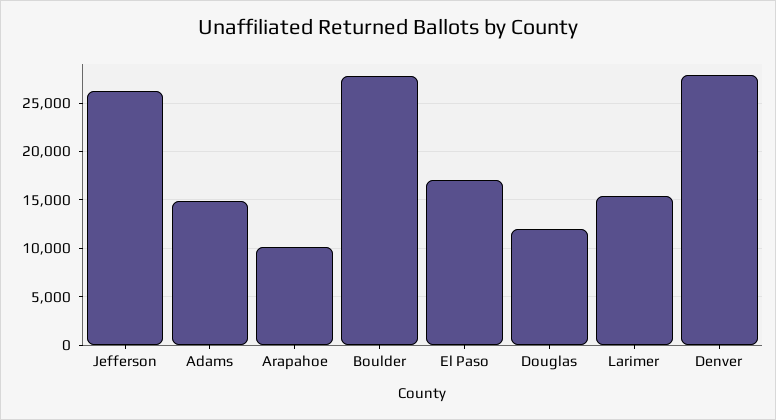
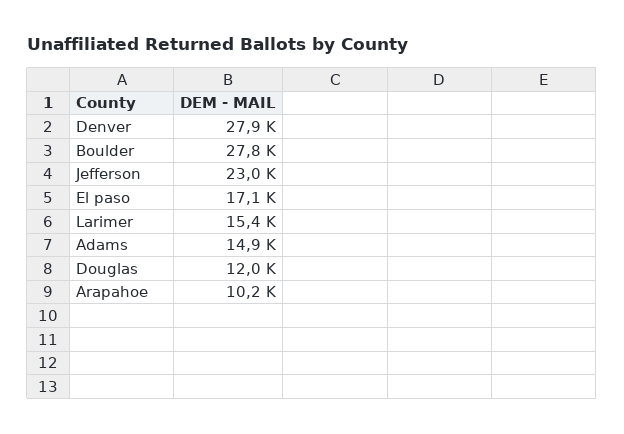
Jefferson: 26000 -> 23000

